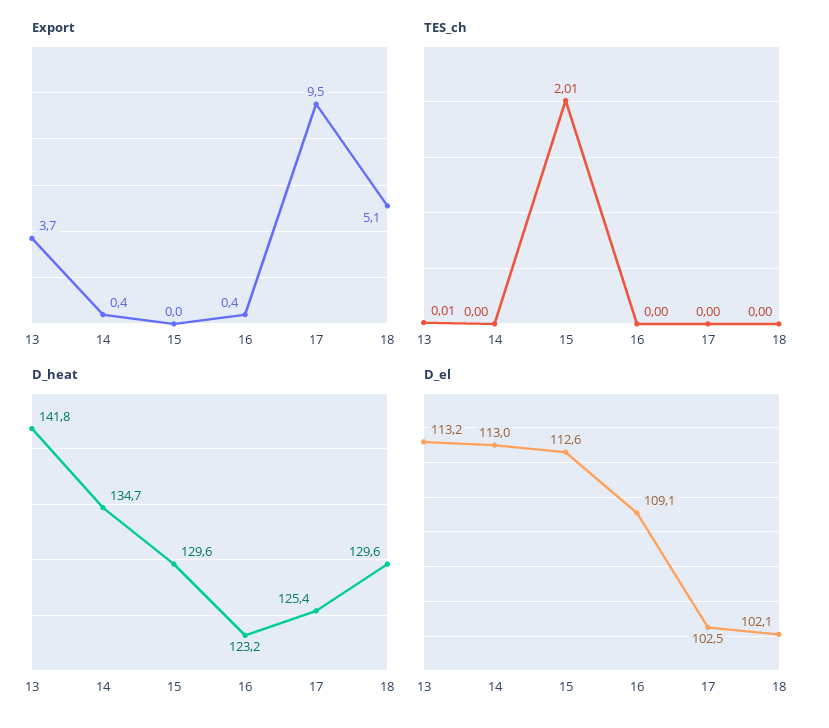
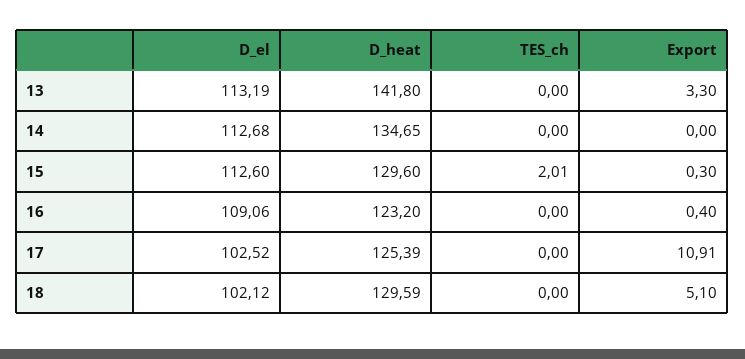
Export, 13: 3.7 -> 3.3
Export, 14: 0.4 -> 0
Export, 15: 0 -> 0.3
Export, 17: 9.5 -> 10.91
TES_ch, 13: 0.01 -> 0
D_el, 14: 113 -> 112.68

